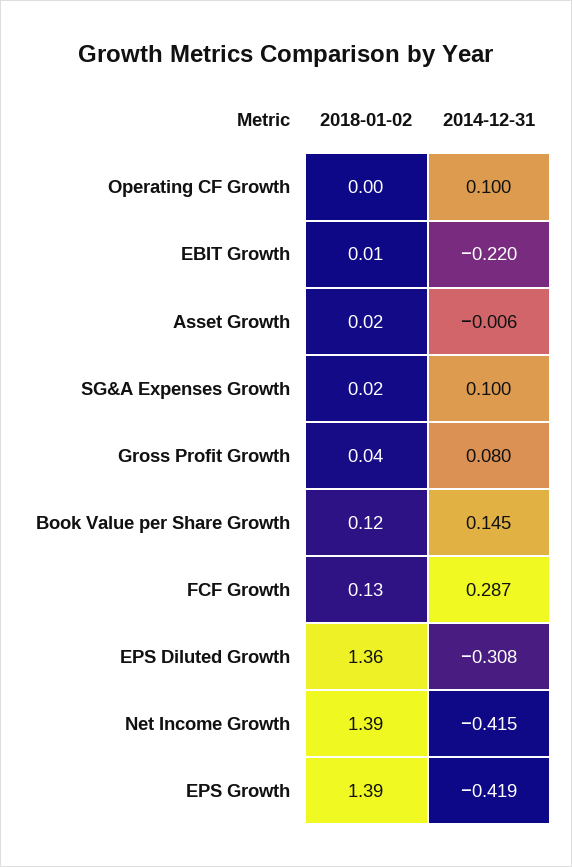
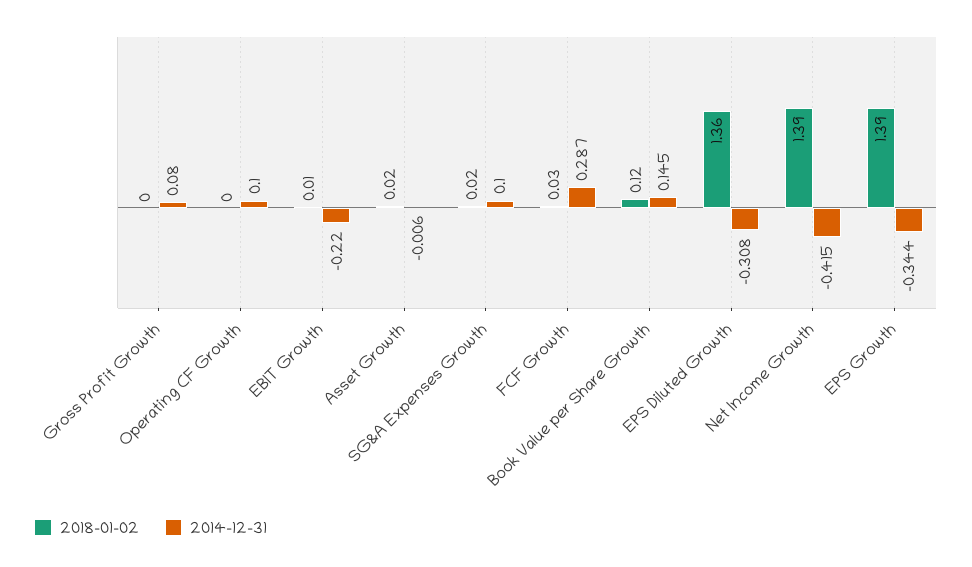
2018-01-02, Gross Profit Growth: 0.04 -> 0
2018-01-02, FCF Growth: 0.13 -> 0.03
2014-12-31, EPS Growth: -0.419 -> -0.344

